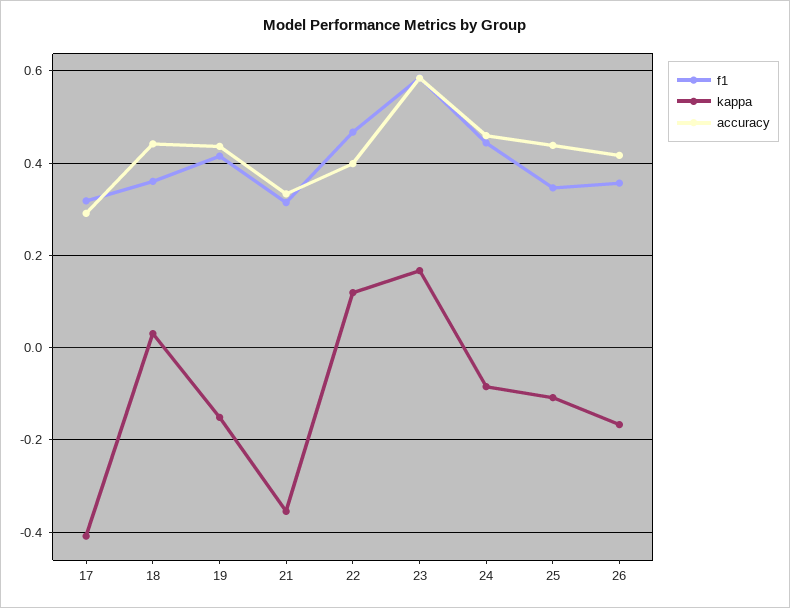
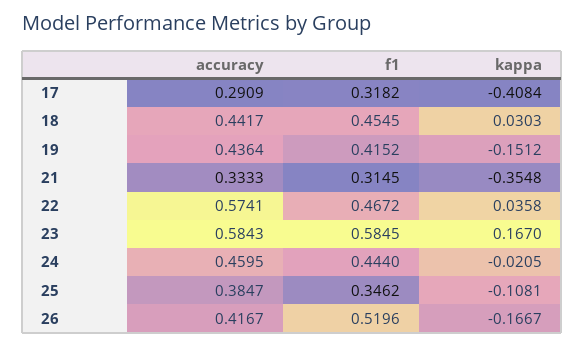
f1, 18: 0.36 -> 0.4545
kappa, 22: 0.12 -> 0.0358
accuracy, 22: 0.4 -> 0.5741
kappa, 24: -0.08 -> -0.0205
accuracy, 25: 0.44 -> 0.3847
f1, 26: 0.36 -> 0.5196

